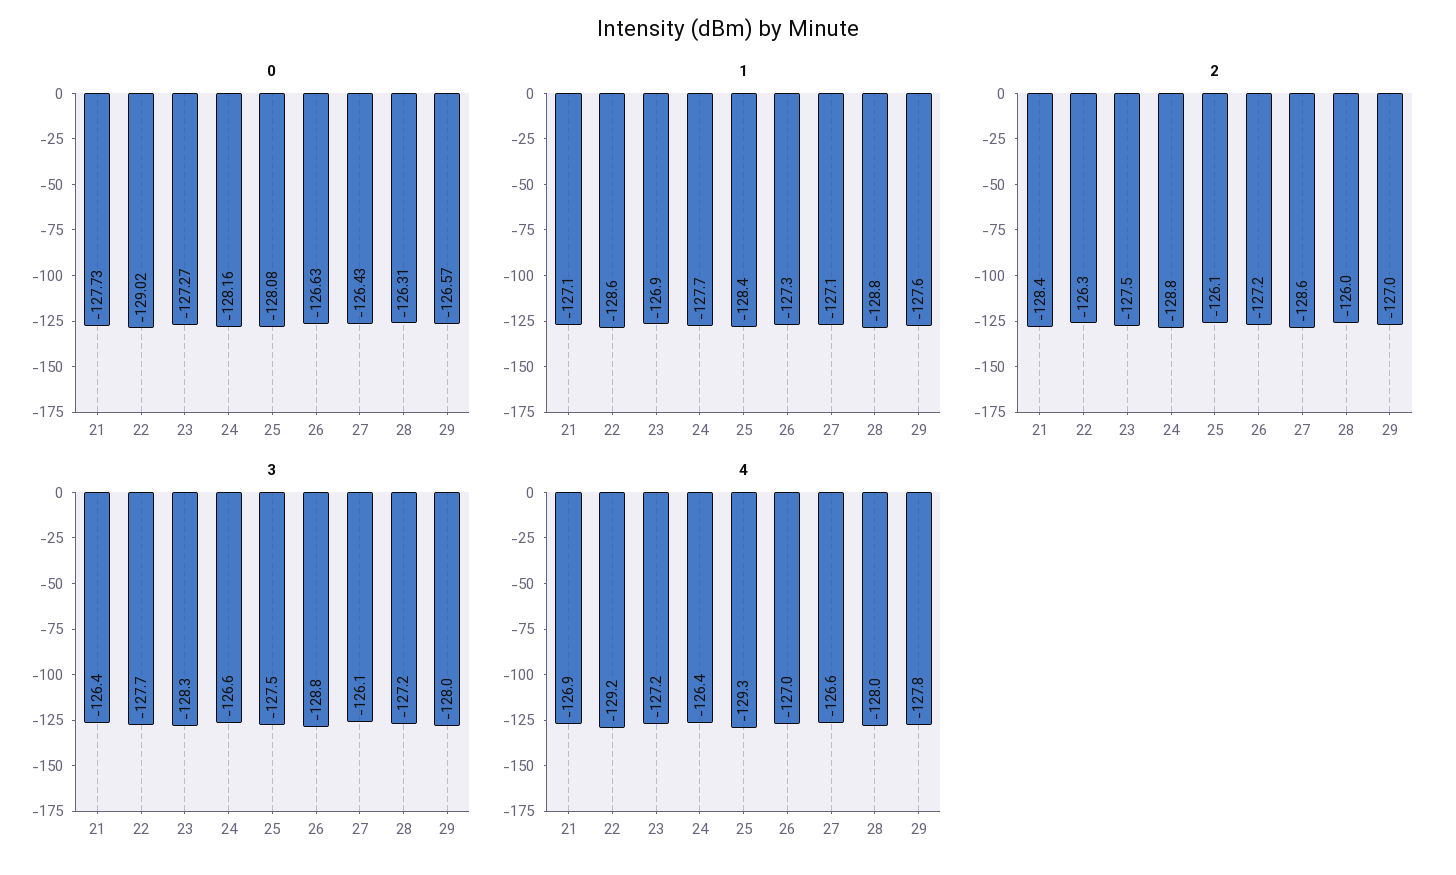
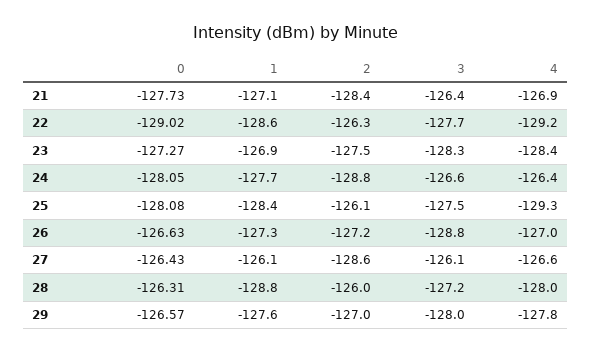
0, 24: -128.16 -> -128.05
1, 27: -127.1 -> -126.1
4, 23: -127.2 -> -128.4

